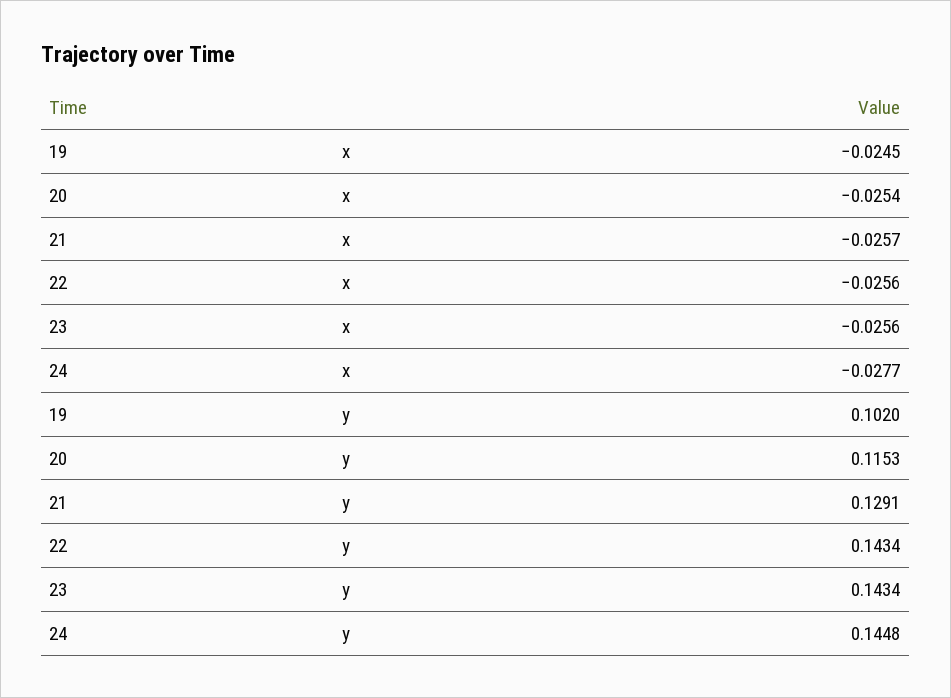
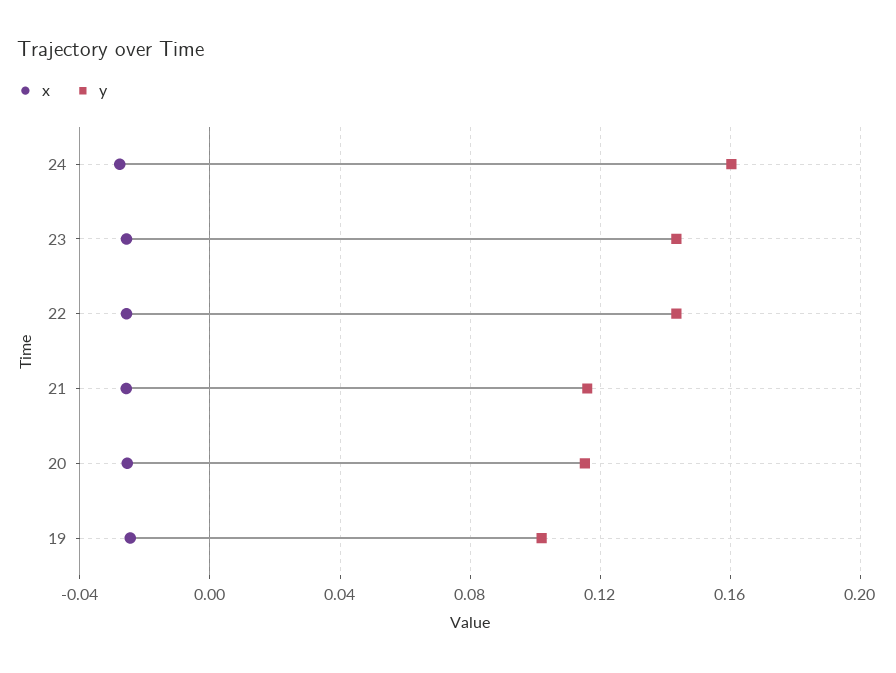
y, 21: 0.1291 -> 0.115
y, 24: 0.1448 -> 0.16

